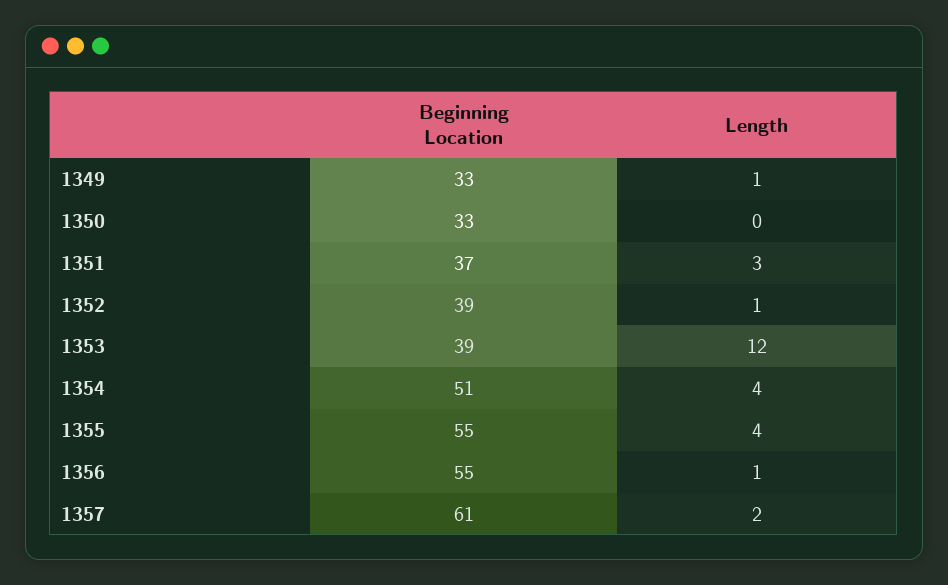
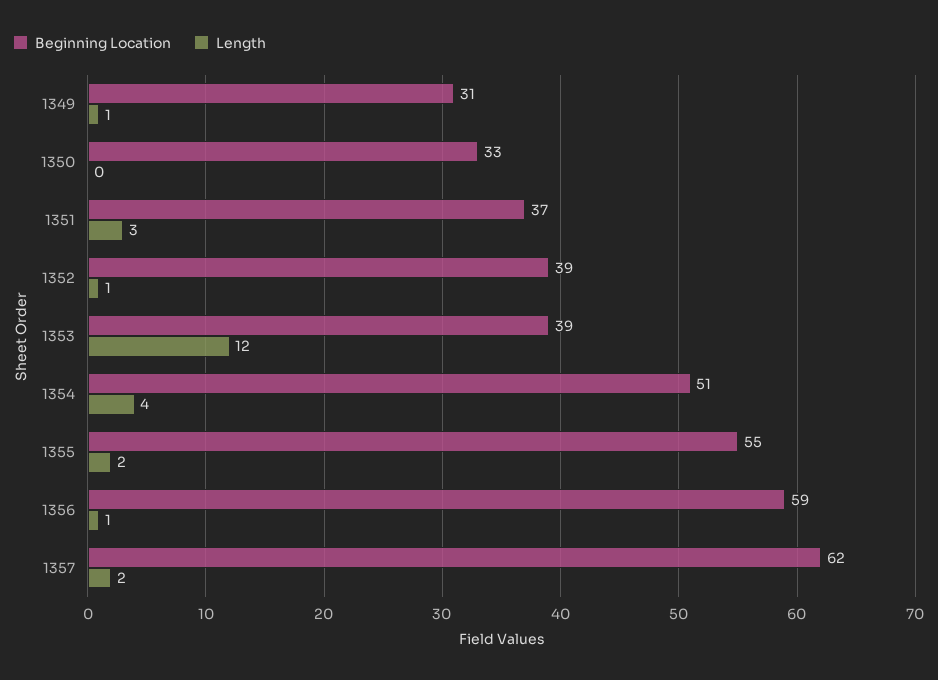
Beginning Location, 1349: 33 -> 31
Length, 1355: 4 -> 2
Beginning Location, 1356: 55 -> 59
Beginning Location, 1357: 61 -> 62

